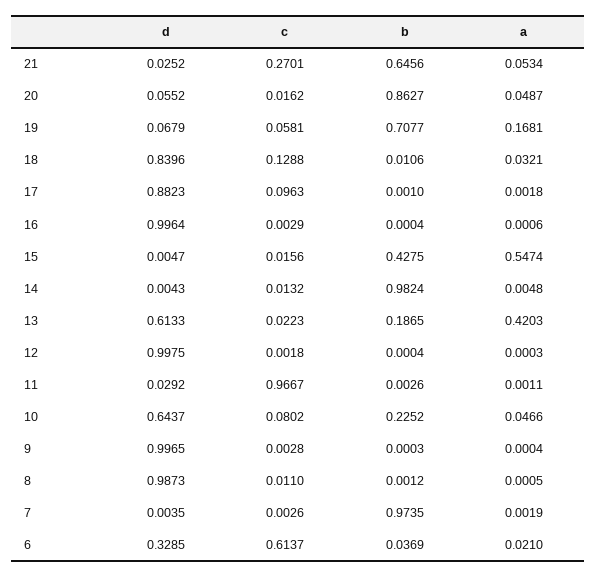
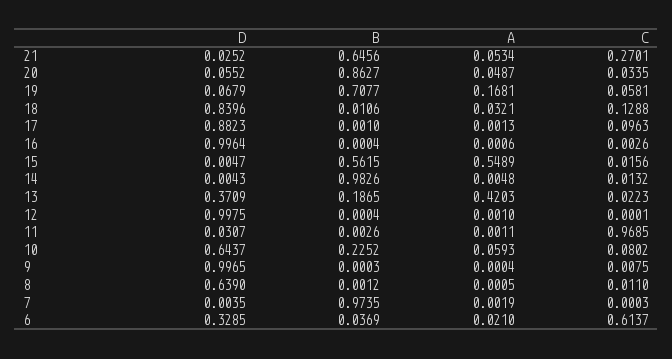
c, 20: 0.0162 -> 0.0335
a, 17: 0.0018 -> 0.0013
c, 16: 0.0029 -> 0.0026
b, 15: 0.4275 -> 0.5615
a, 15: 0.5474 -> 0.5489
b, 14: 0.9824 -> 0.9826
d, 13: 0.6133 -> 0.3709
c, 12: 0.0018 -> 0.0001
a, 12: 0.0003 -> 0.001
d, 11: 0.0292 -> 0.0307
c, 11: 0.9667 -> 0.9685
a, 10: 0.0466 -> 0.0593
c, 9: 0.0028 -> 0.0075
d, 8: 0.9873 -> 0.639
c, 7: 0.0026 -> 0.0003

